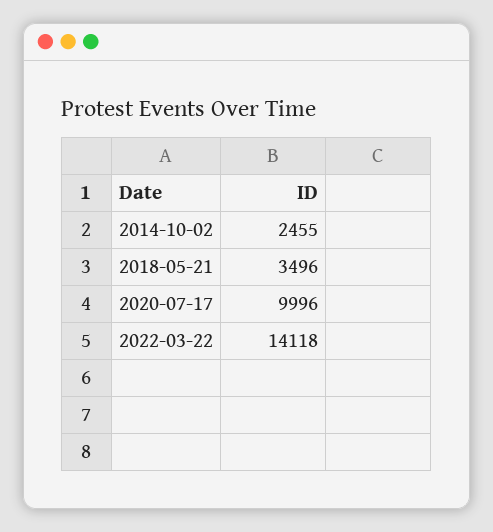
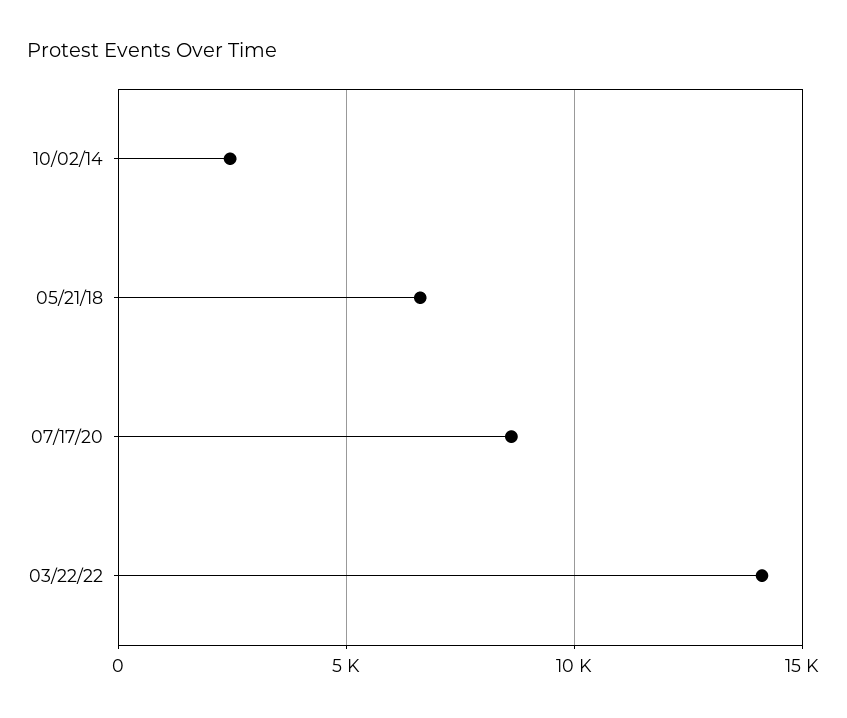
2018-05-21: 3496 -> 6500
2020-07-17: 9996 -> 8500

